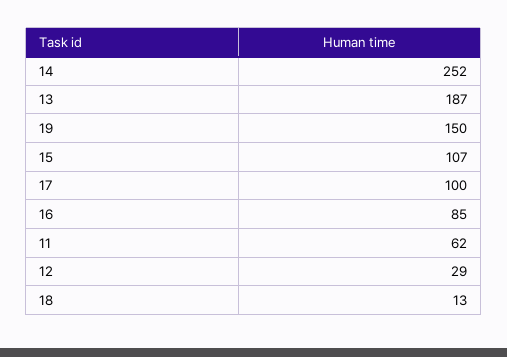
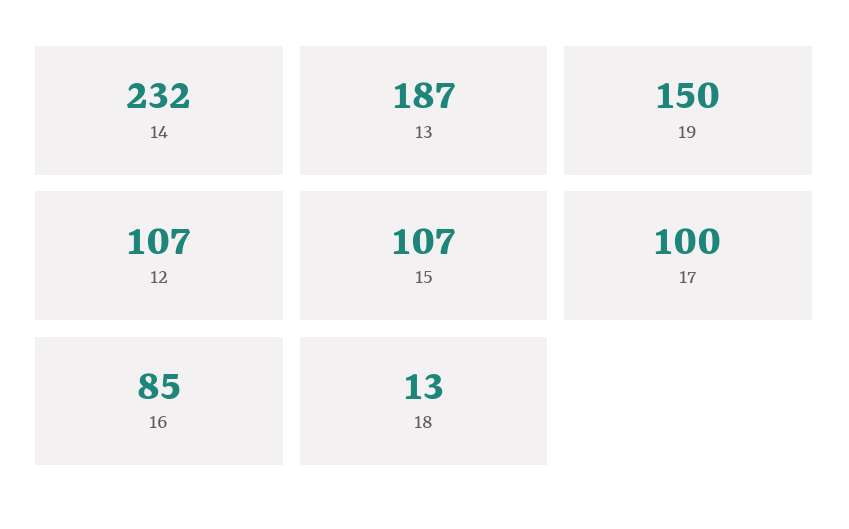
14: 252 -> 232
11: 62 -> none
12: 29 -> 107

